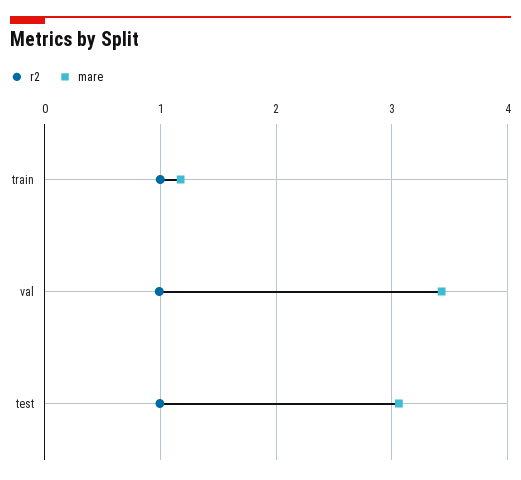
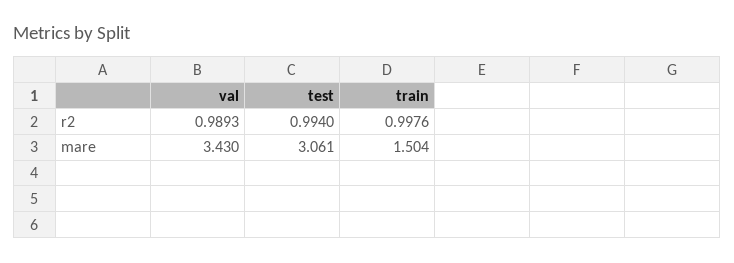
mare, train: 1.2 -> 1.504

